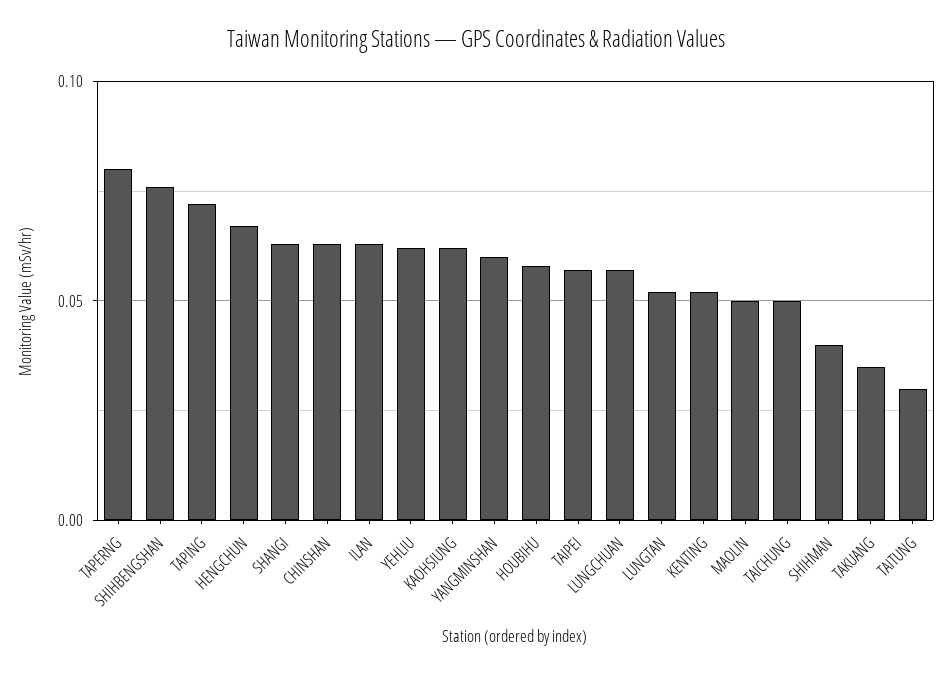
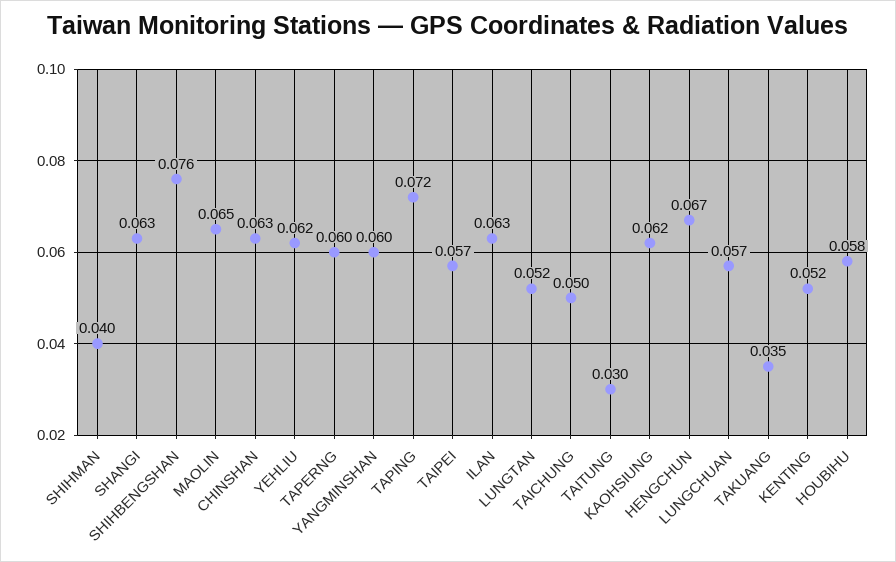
TAPERNG: 0.08 -> 0.06
MAOLIN: 0.05 -> 0.065

